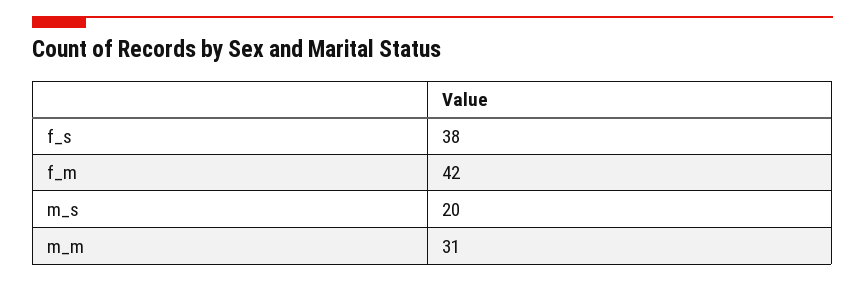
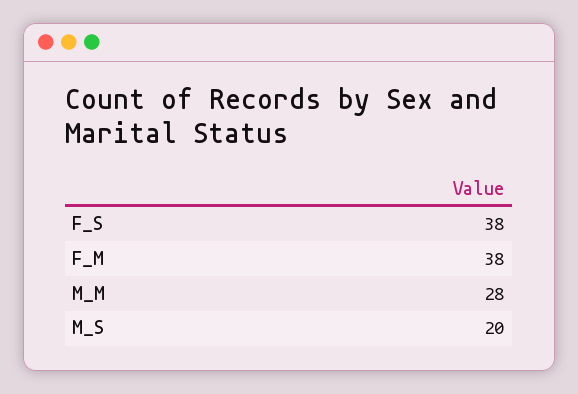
f_m: 42 -> 38
m_m: 31 -> 28

